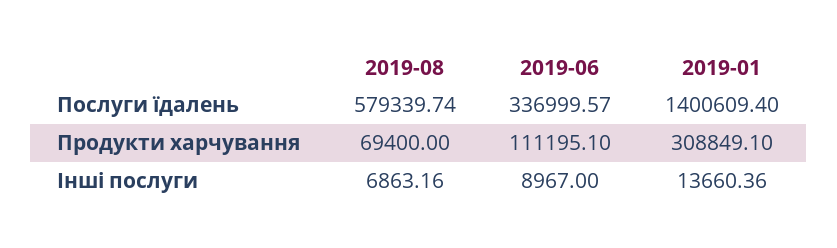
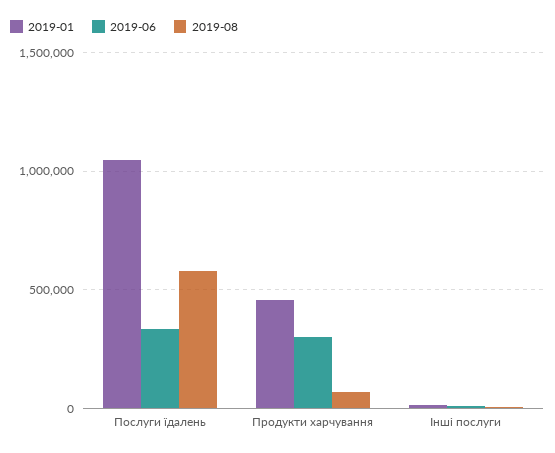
2019-01, Послуги їдалень: 1400609.4 -> 1050000
2019-06, Продукти харчування: 111195.1 -> 300000
2019-01, Продукти харчування: 308849.1 -> 450000

